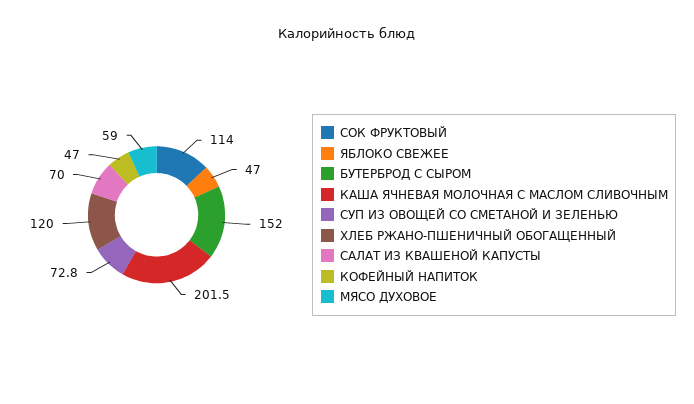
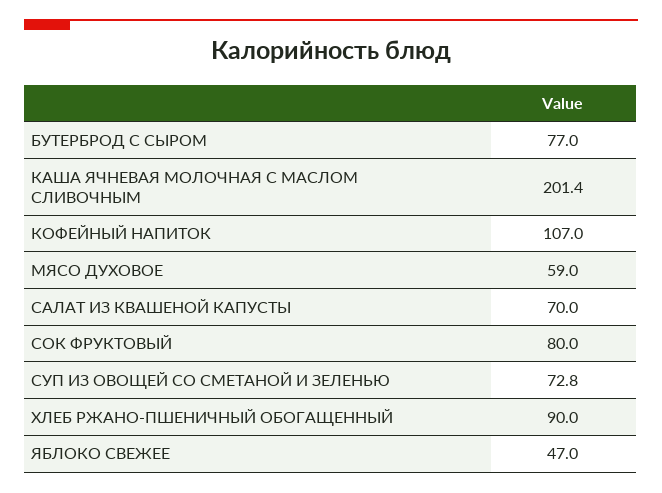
СОК ФРУКТОВЫЙ: 114 -> 80
БУТЕРБРОД С СЫРОМ: 152 -> 77
КАША ЯЧНЕВАЯ МОЛОЧНАЯ С МАСЛОМ СЛИВОЧНЫМ: 201.5 -> 201.4
ХЛЕБ РЖАНО-ПШЕНИЧНЫЙ ОБОГАЩЕННЫЙ: 120 -> 90
КОФЕЙНЫЙ НАПИТОК: 47 -> 107

